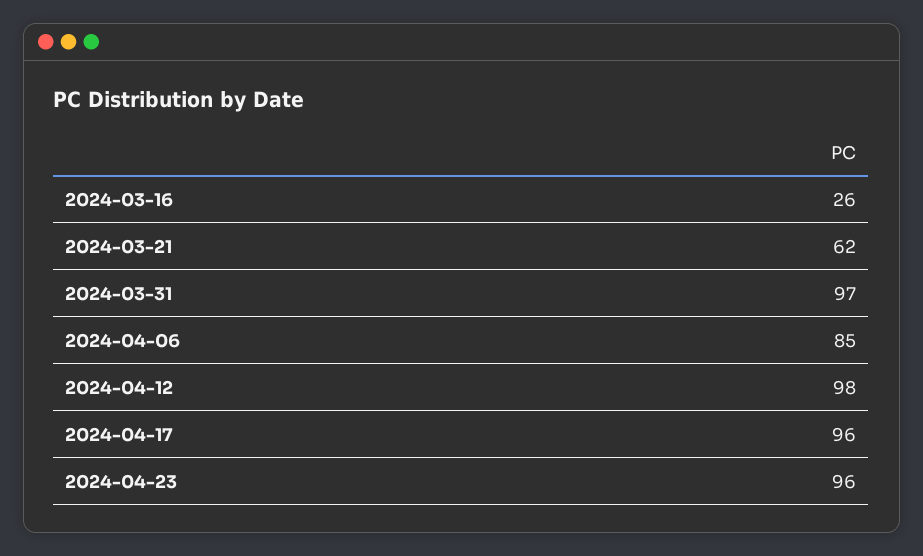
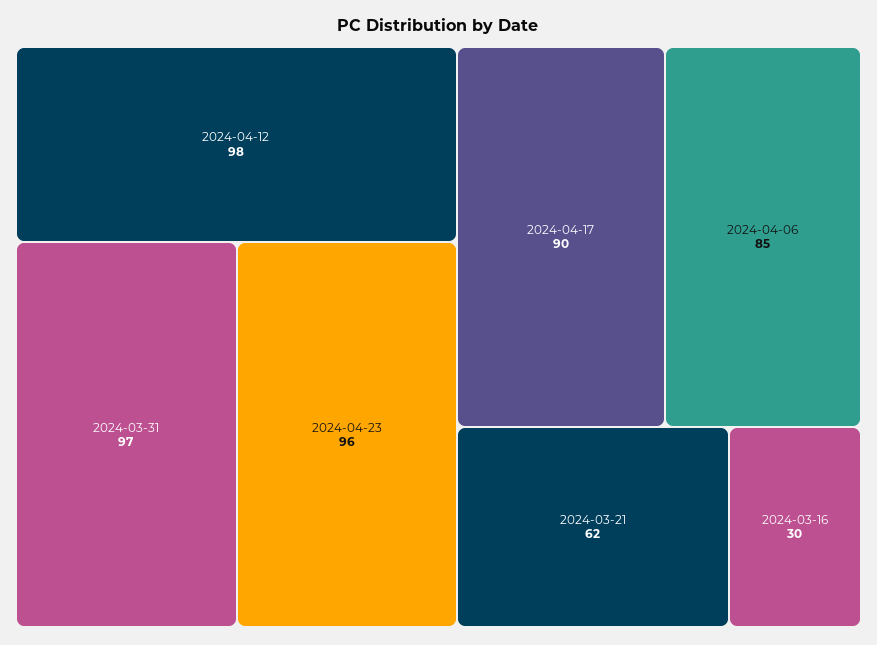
2024-03-16: 26 -> 30
2024-04-17: 96 -> 90

